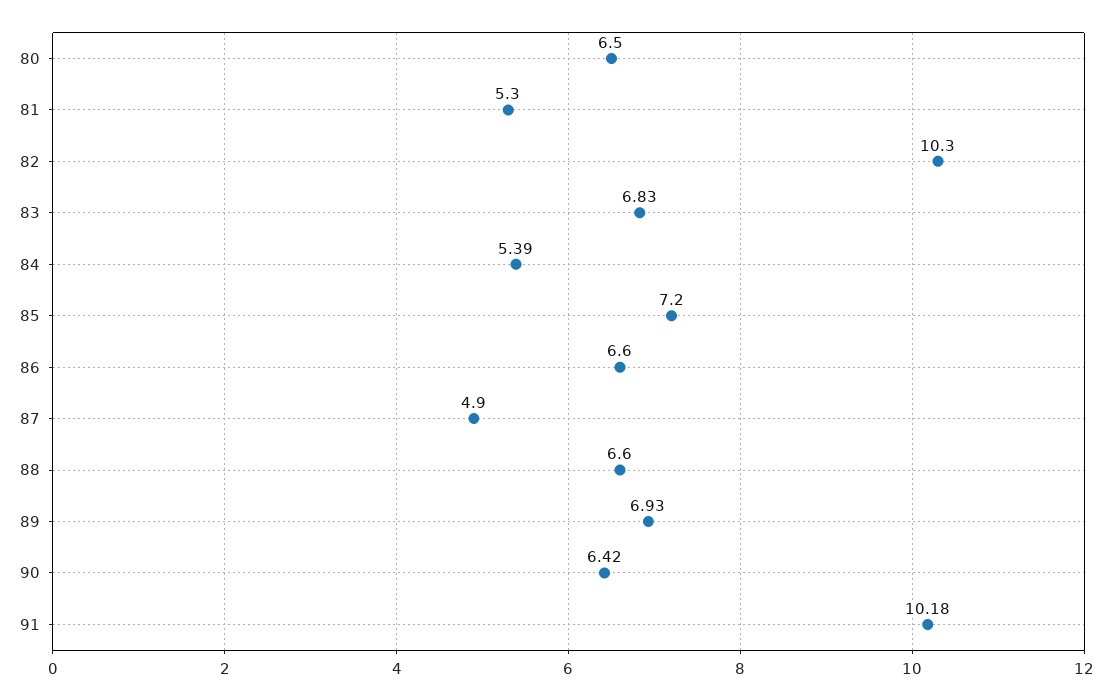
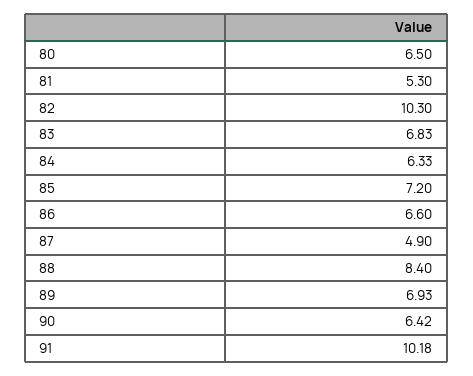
84: 5.39 -> 6.33
88: 6.6 -> 8.4

